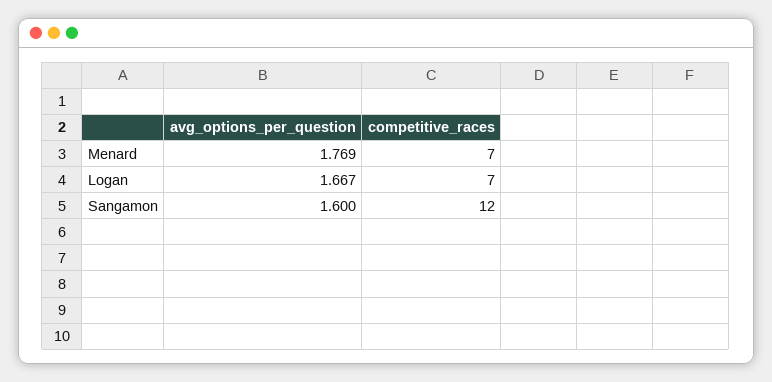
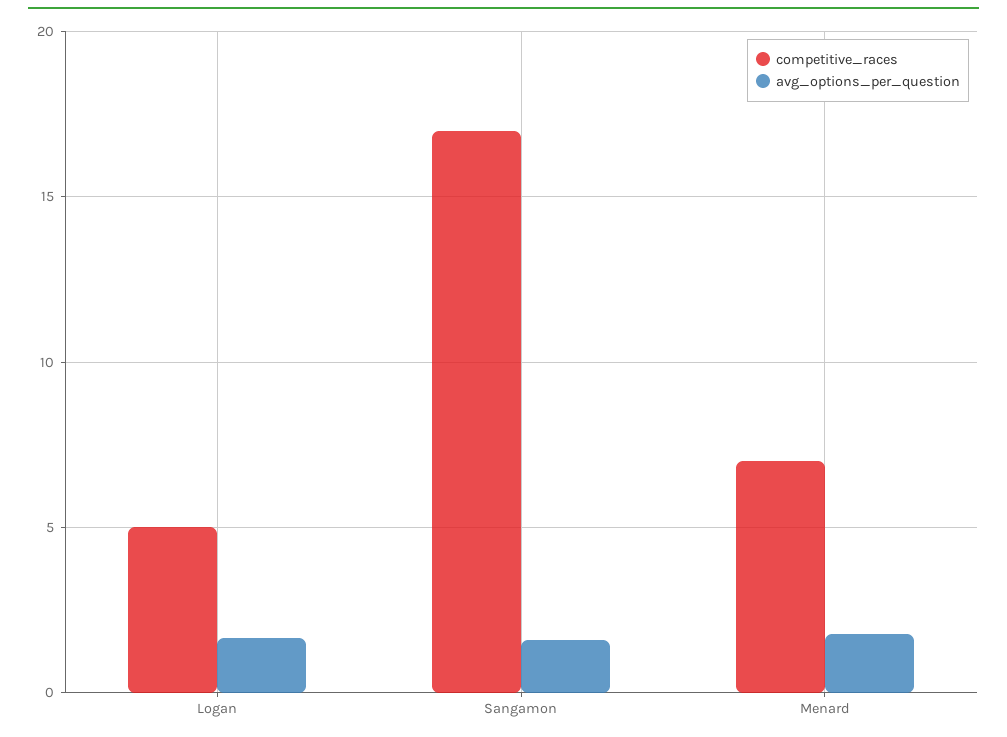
competitive_races, Logan: 7 -> 5
competitive_races, Sangamon: 12 -> 17

